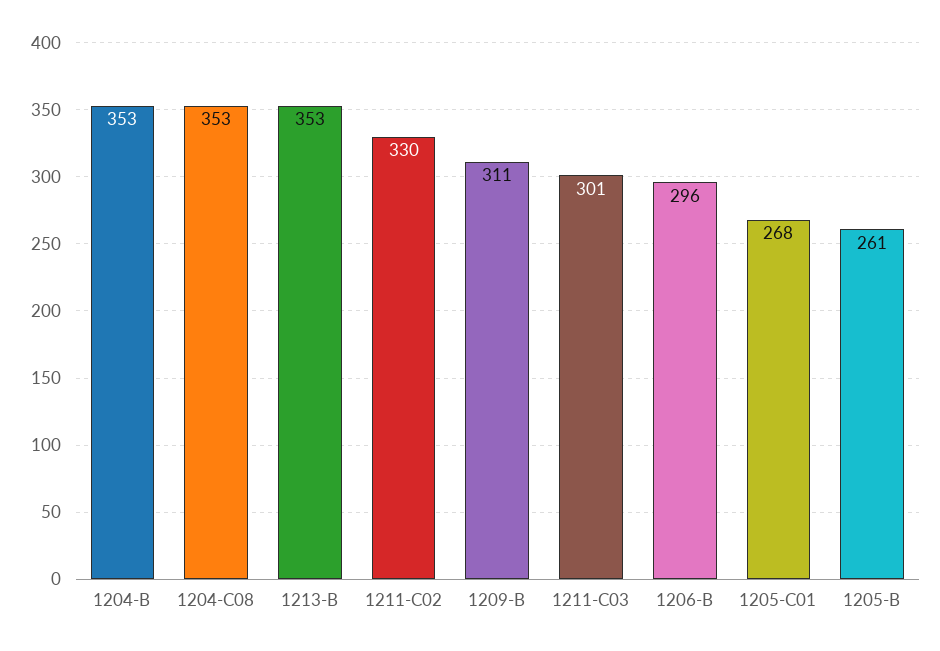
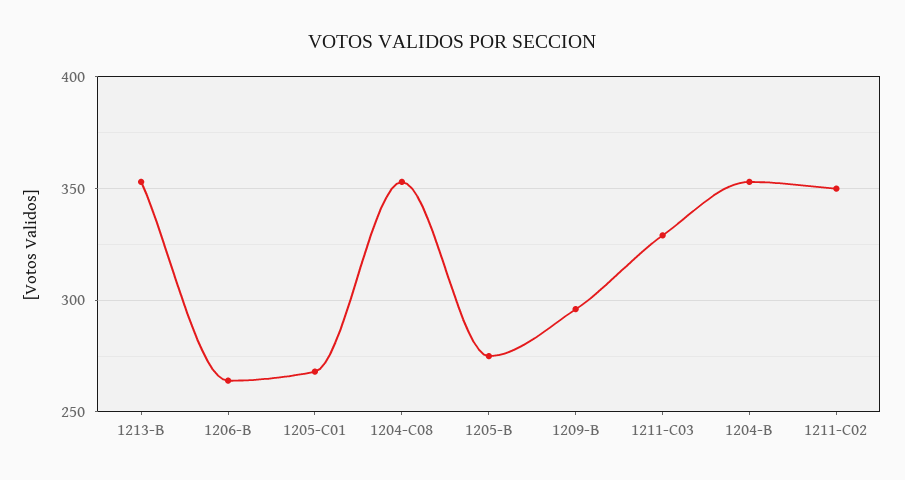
1211-C02: 330 -> 350
1209-B: 311 -> 295
1211-C03: 301 -> 330
1206-B: 296 -> 265
1205-B: 261 -> 275

